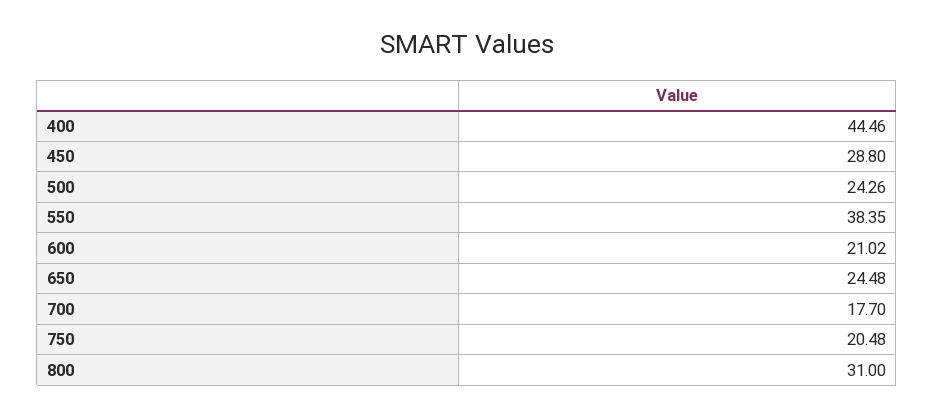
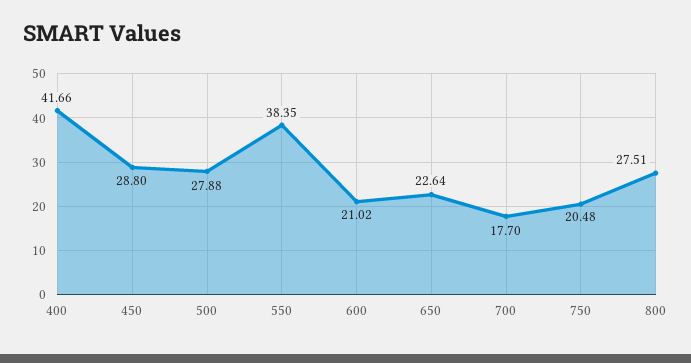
400: 44.46 -> 41.66
500: 24.26 -> 27.88
650: 24.48 -> 22.64
800: 31 -> 27.51

